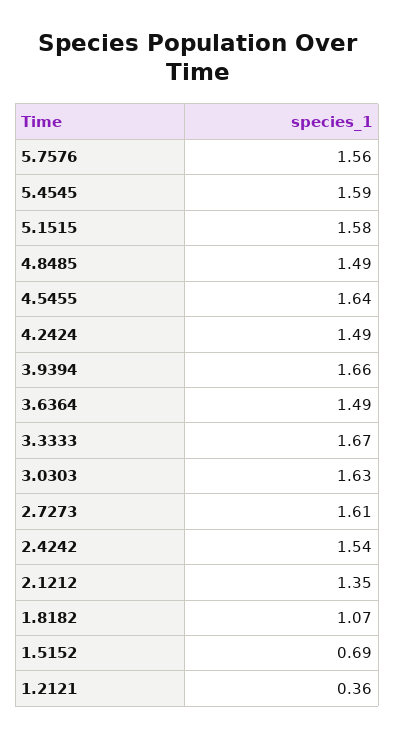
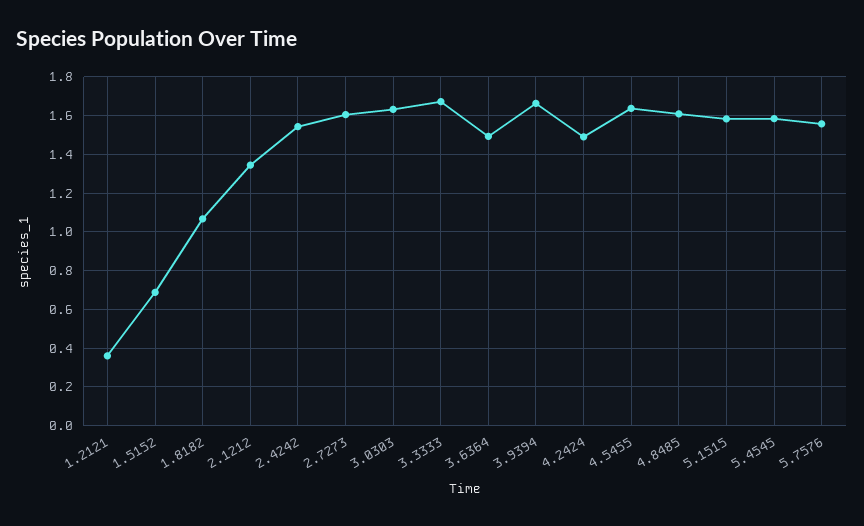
4.8485: 1.49 -> 1.6

